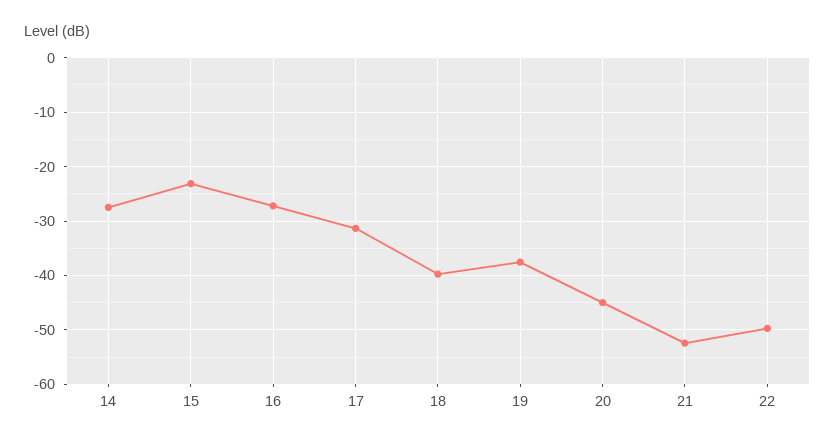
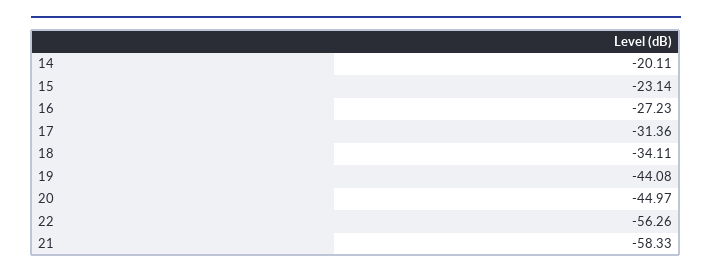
14: -28 -> -20.11
18: -40 -> -34.11
19: -38 -> -44.08
21: -52 -> -58.33
22: -50 -> -56.26

